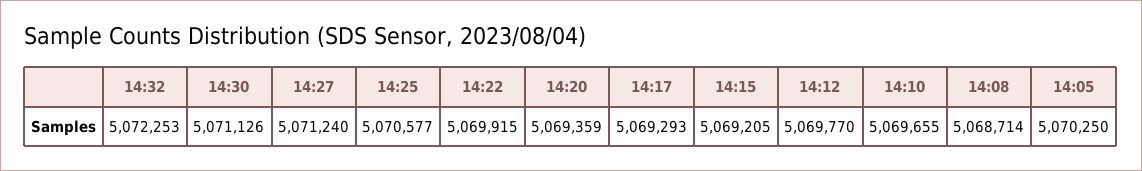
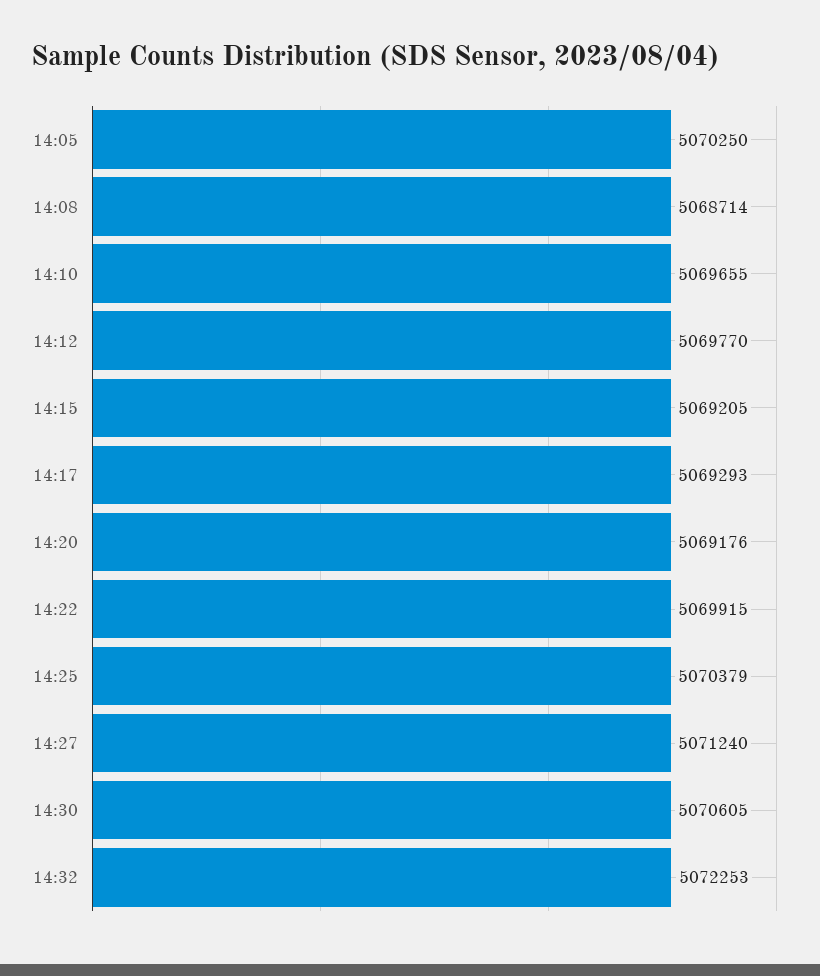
14:30: 5071126 -> 5070605
14:25: 5070577 -> 5070379
14:20: 5069359 -> 5069176

